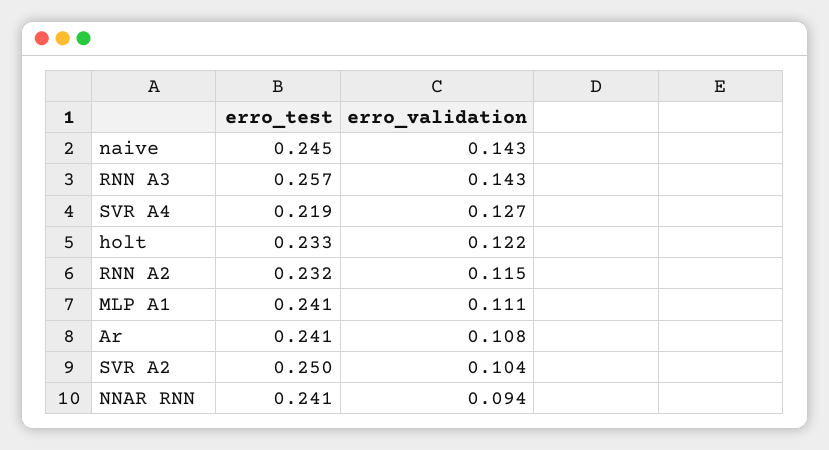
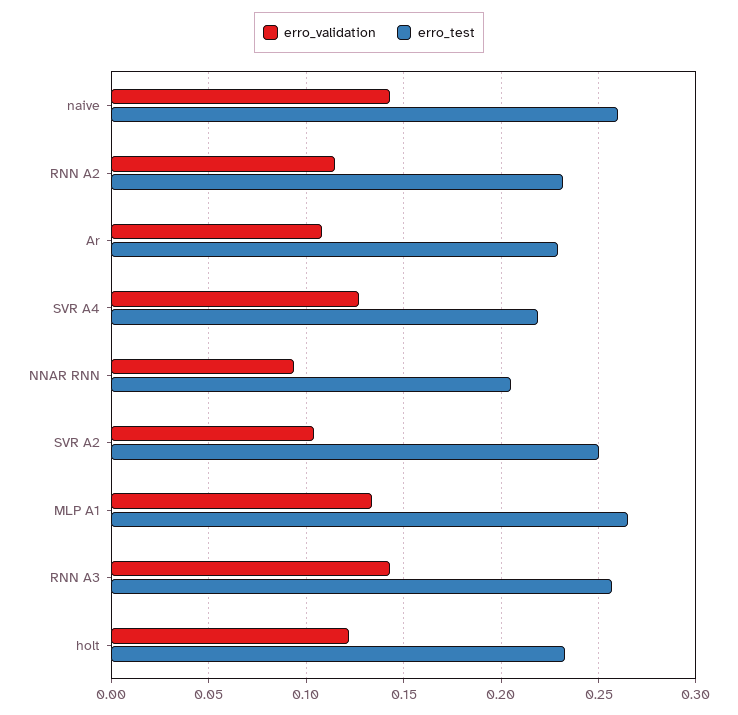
erro_test, naive: 0.245 -> 0.26
erro_test, MLP A1: 0.241 -> 0.265
erro_validation, MLP A1: 0.111 -> 0.135
erro_test, Ar: 0.241 -> 0.23
erro_test, NNAR RNN: 0.241 -> 0.205

